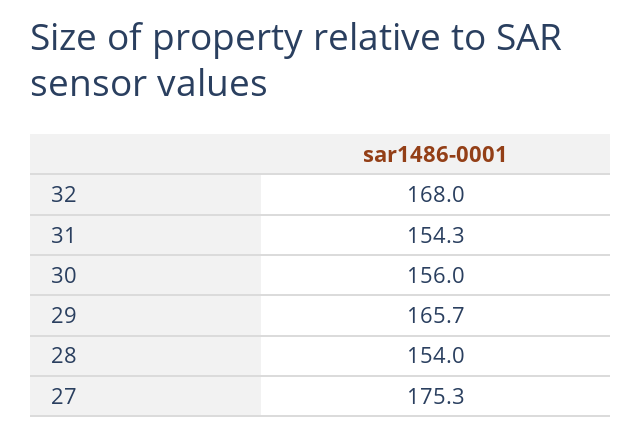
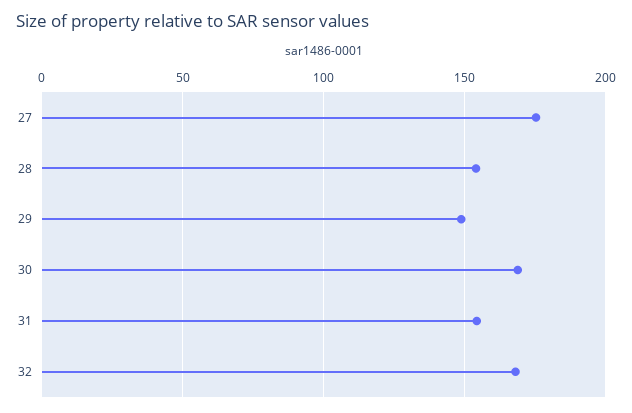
30: 156 -> 170
29: 165.7 -> 150

